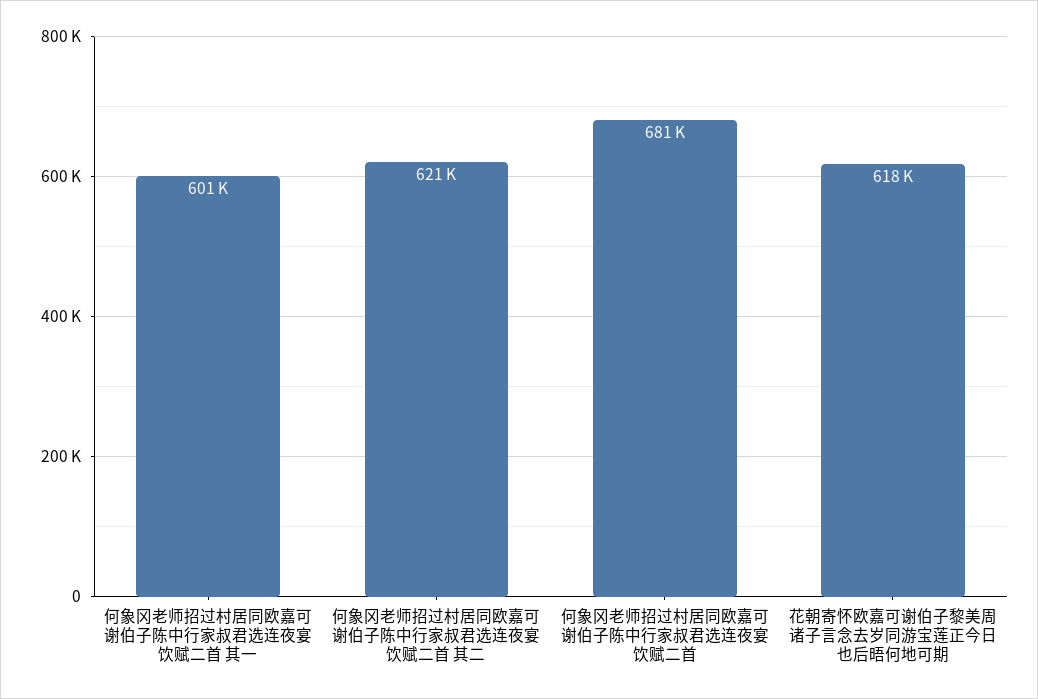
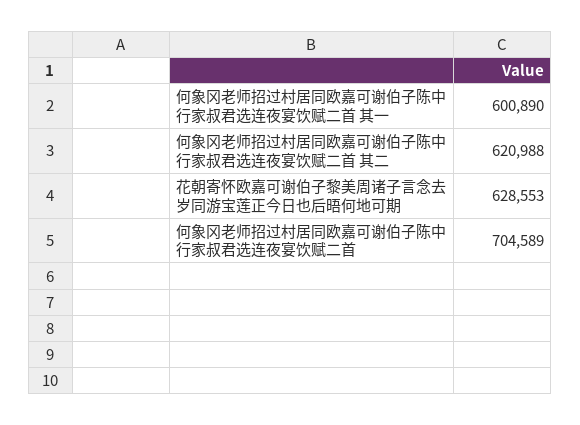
何象冈老师招过村居同欧嘉可谢伯子陈中行家叔君选连夜宴饮赋二首: 681000 -> 704589
花朝寄怀欧嘉可谢伯子黎美周诸子言念去岁同游宝莲正今日也后晤何地可期: 618000 -> 628553

